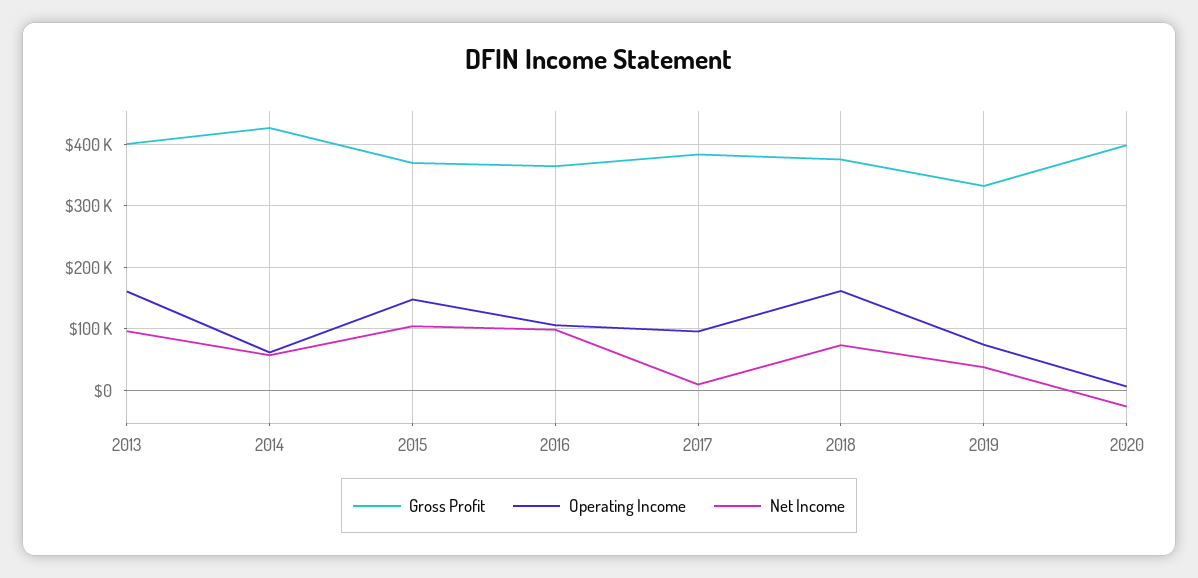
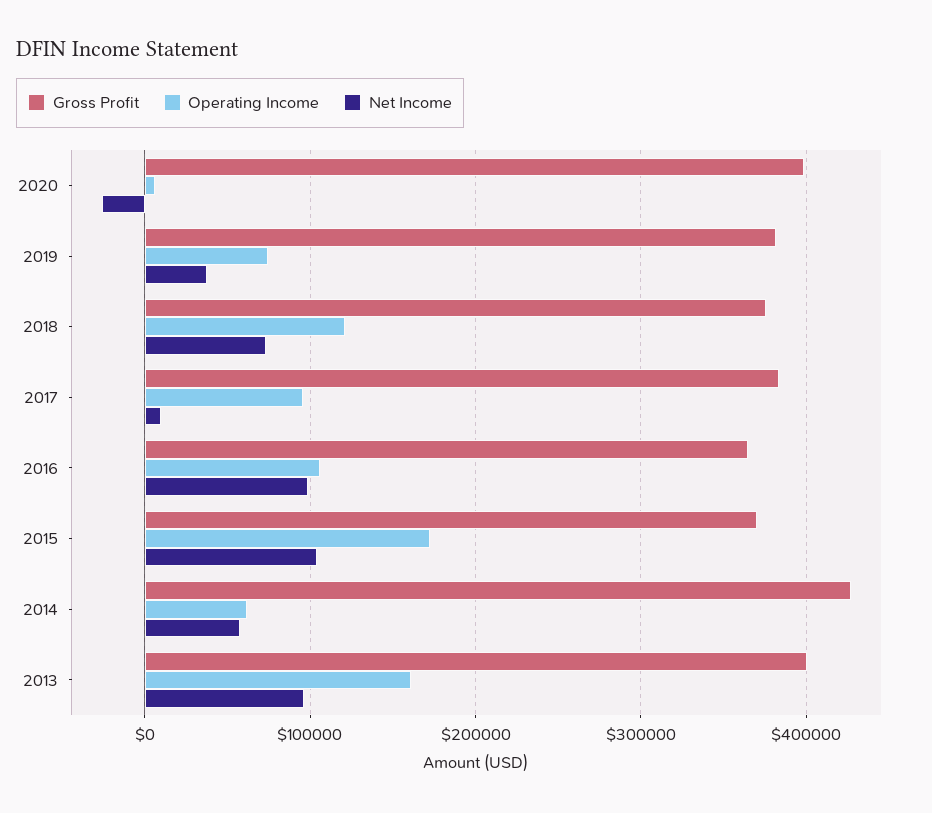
Operating Income, 2015: 150000 -> 170000
Operating Income, 2018: 160000 -> 120000
Gross Profit, 2019: 330000 -> 380000

